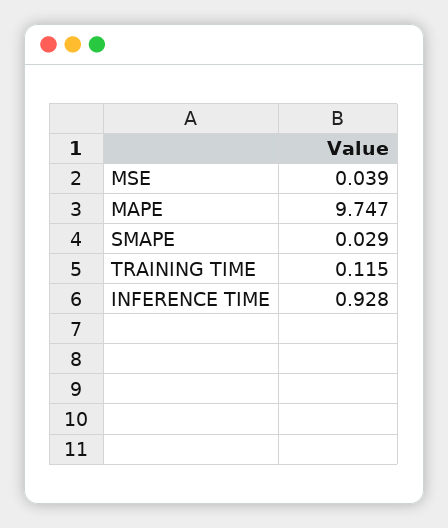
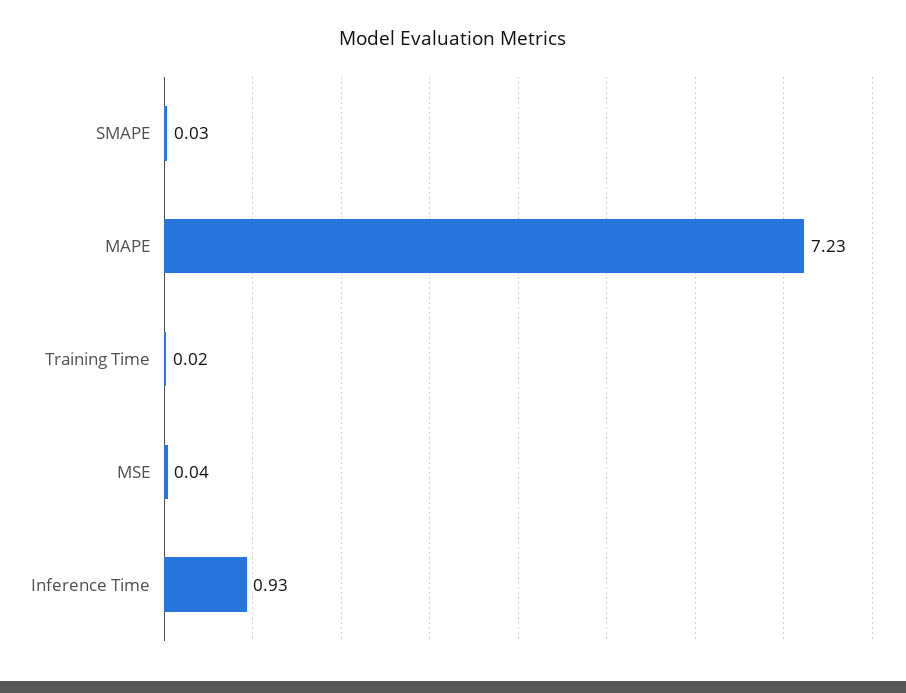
MAPE: 9.747 -> 7.23
TRAINING TIME: 0.115 -> 0.02

